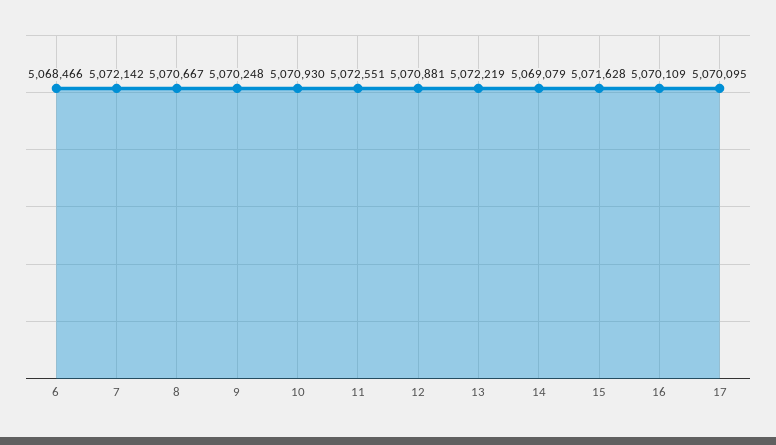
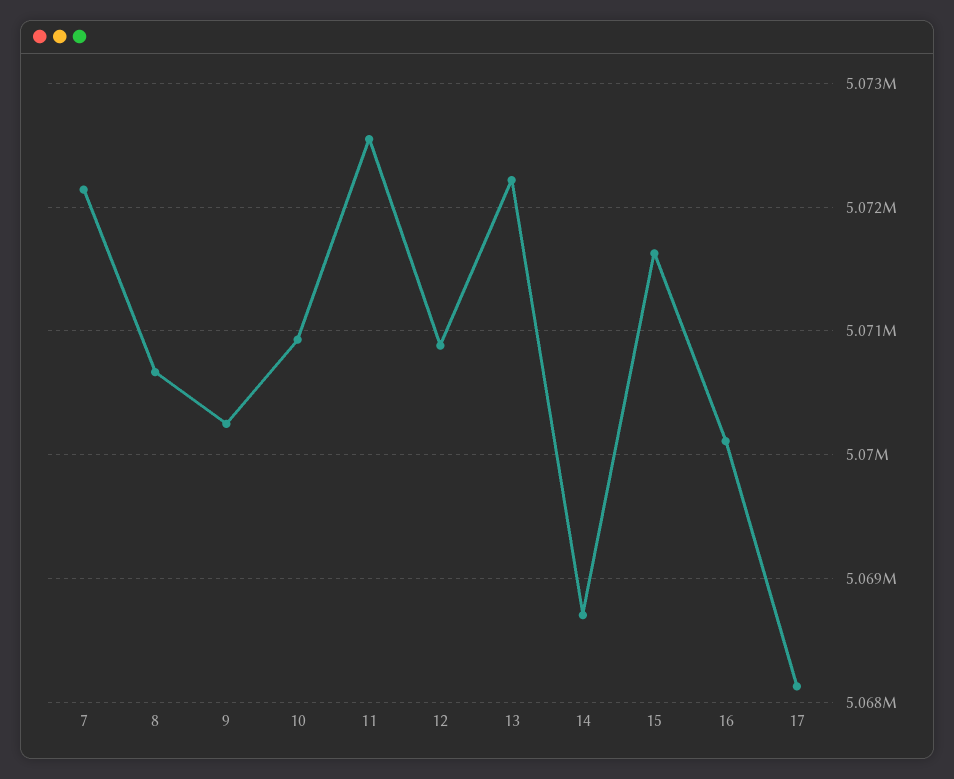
6: 5068466 -> none
14: 5069079 -> 5068700
17: 5070095 -> 5068100

